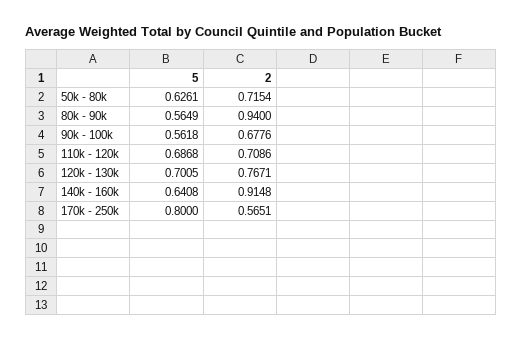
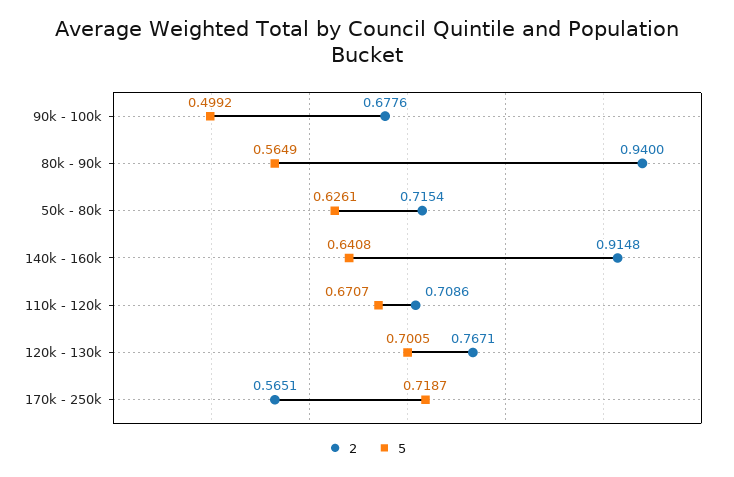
5, 90k - 100k: 0.5618 -> 0.4992
5, 110k - 120k: 0.6868 -> 0.6707
5, 170k - 250k: 0.8 -> 0.7187

